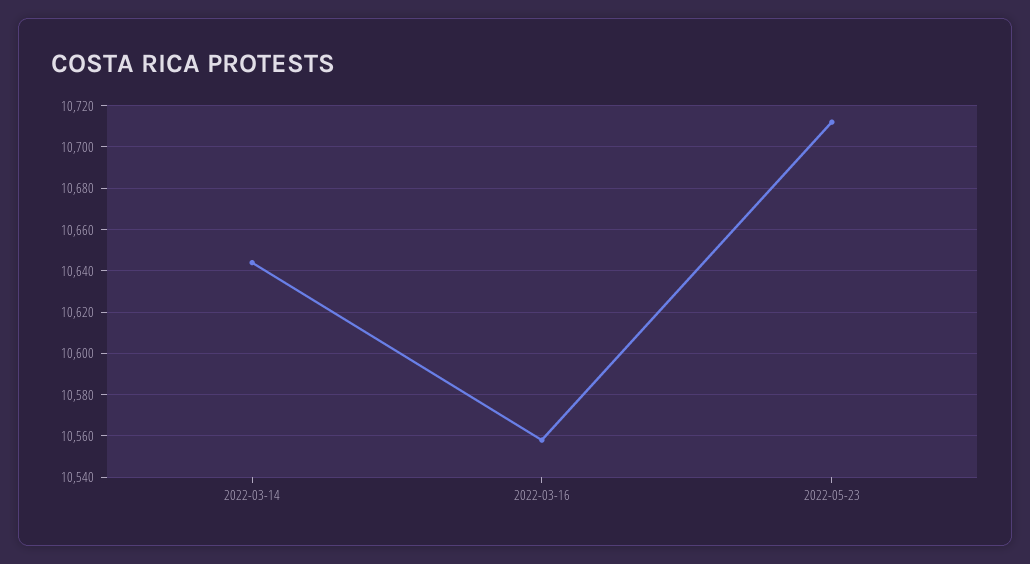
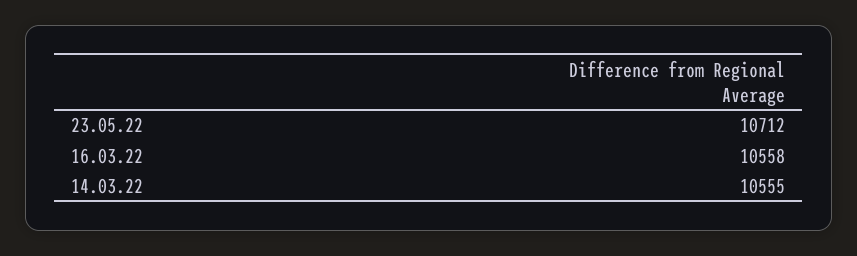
2022-03-14: 10645 -> 10555

